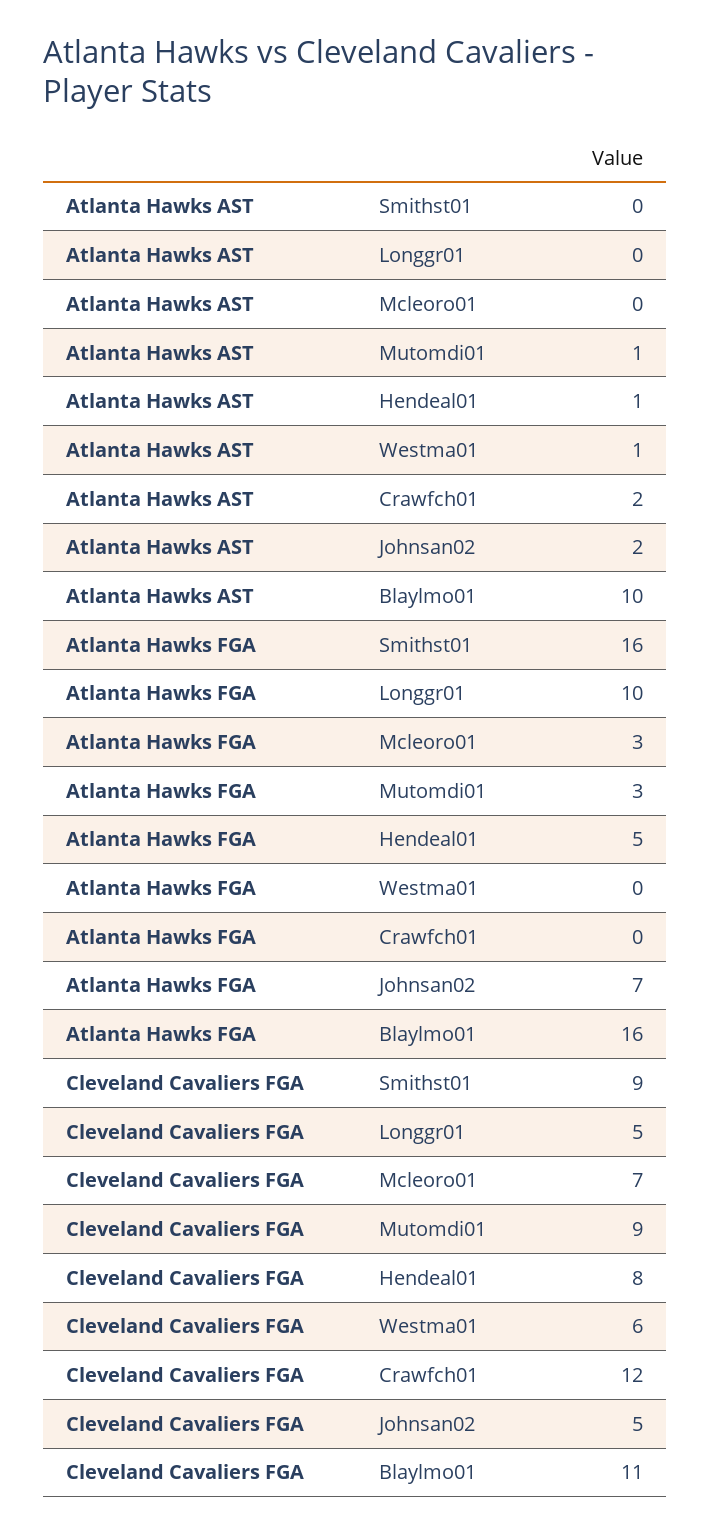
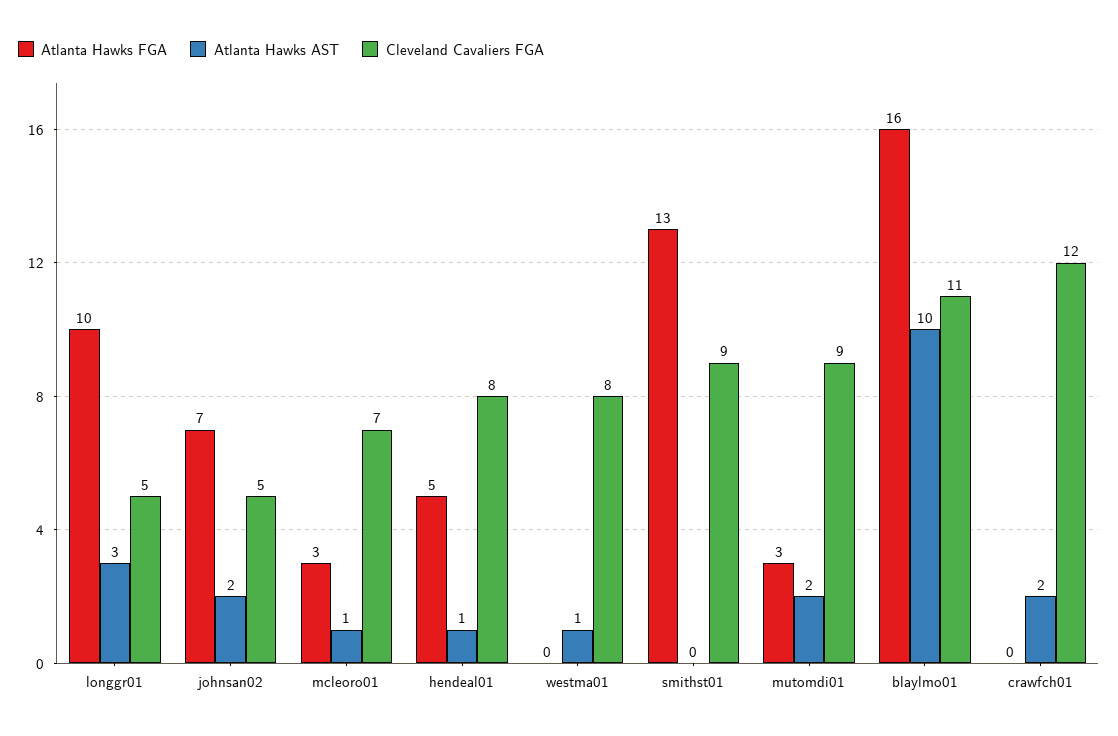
Atlanta Hawks AST, Longgr01: 0 -> 3
Atlanta Hawks AST, Mcleoro01: 0 -> 1
Atlanta Hawks AST, Mutomdi01: 1 -> 2
Atlanta Hawks FGA, Smithst01: 16 -> 13
Cleveland Cavaliers FGA, Westma01: 6 -> 8

